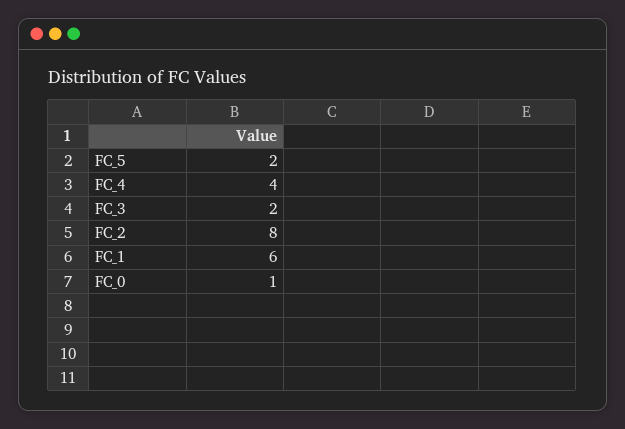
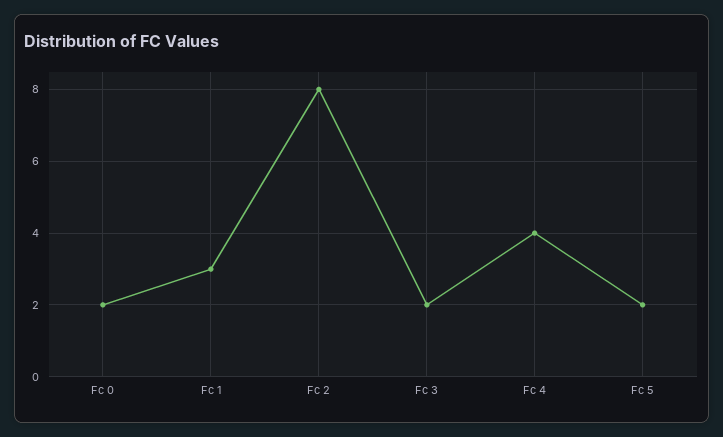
FC_1: 6 -> 3
FC_0: 1 -> 2

